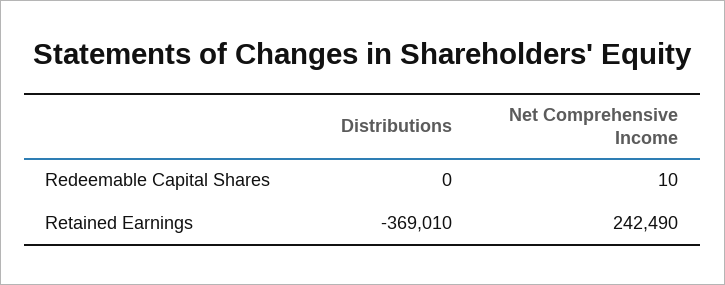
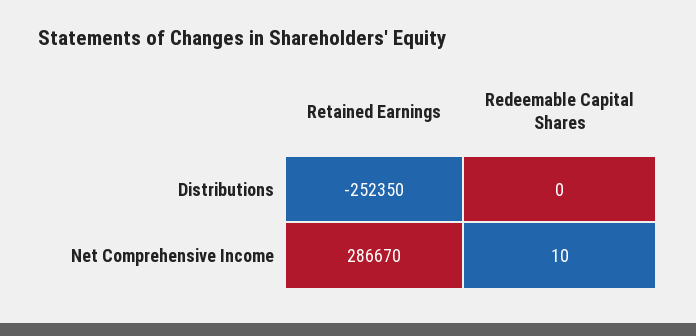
Distributions, Retained Earnings: -369010 -> -252350
Net Comprehensive Income, Retained Earnings: 242490 -> 286670

